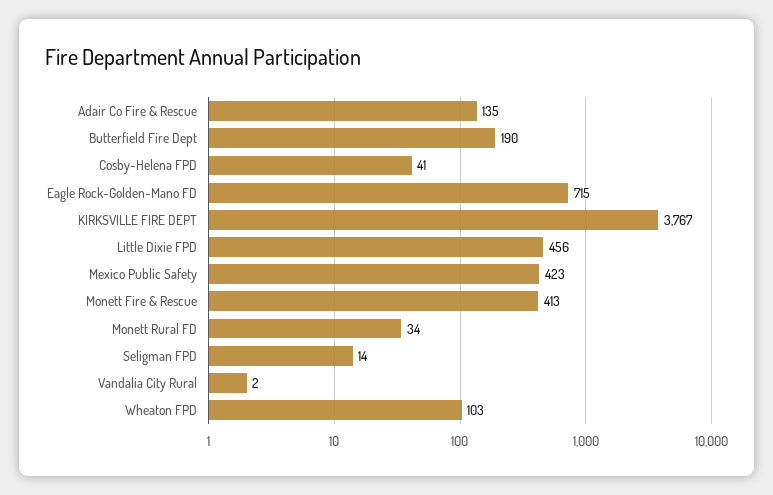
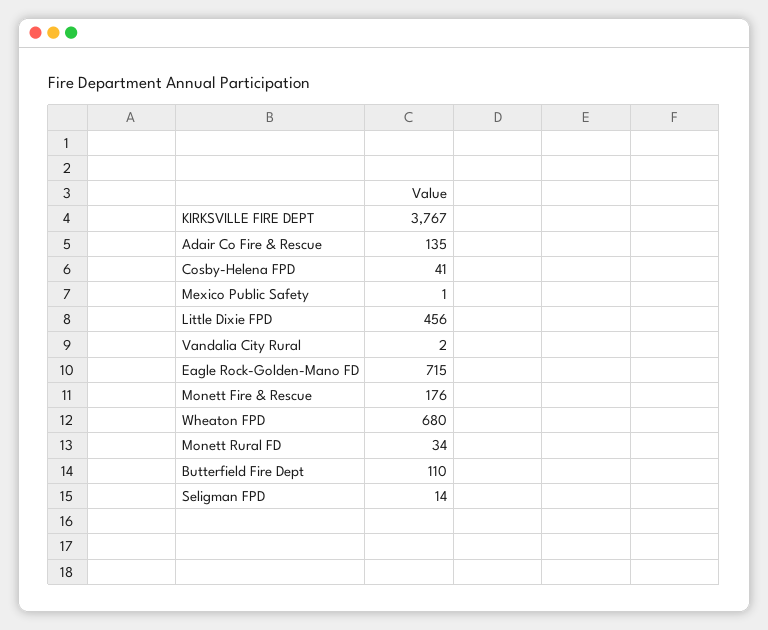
Butterfield Fire Dept: 190 -> 110
Mexico Public Safety: 423 -> 1
Monett Fire & Rescue: 413 -> 176
Wheaton FPD: 103 -> 680

